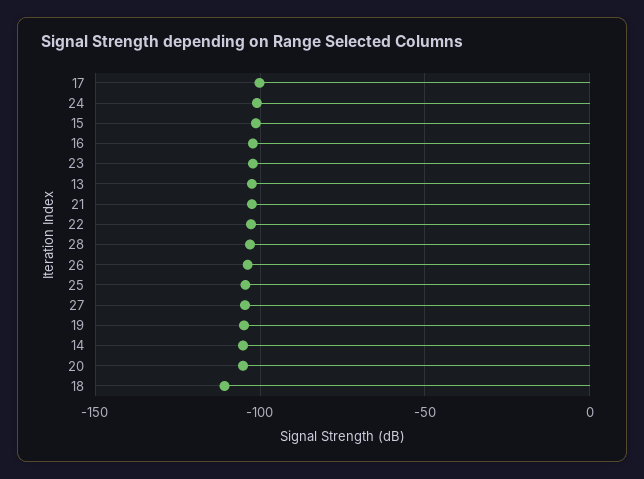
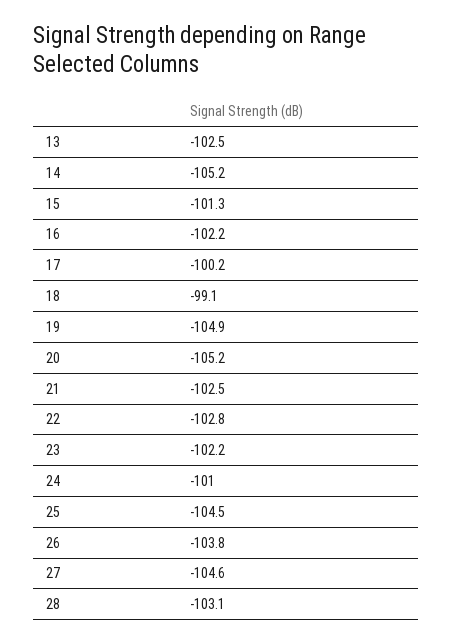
18: -110 -> -99.1

